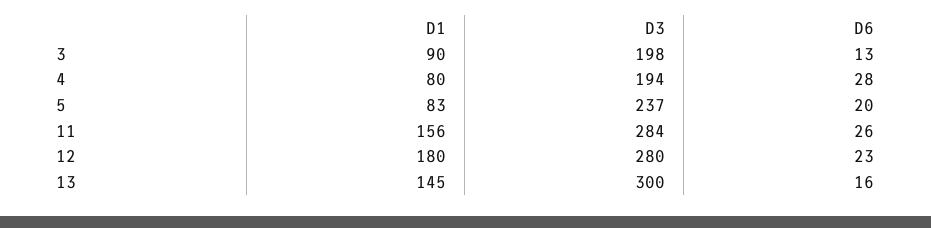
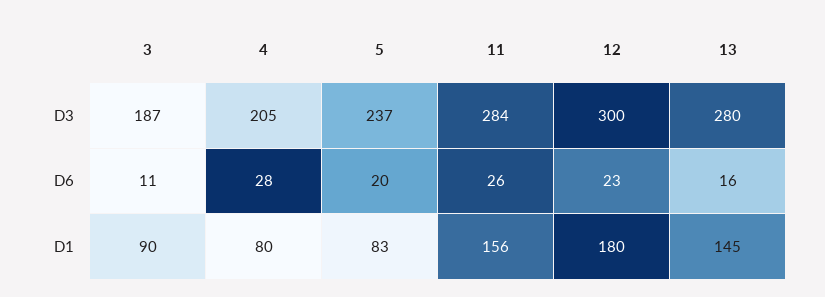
D3, 3: 198 -> 187
D6, 3: 13 -> 11
D3, 4: 194 -> 205
D3, 12: 280 -> 300
D3, 13: 300 -> 280

